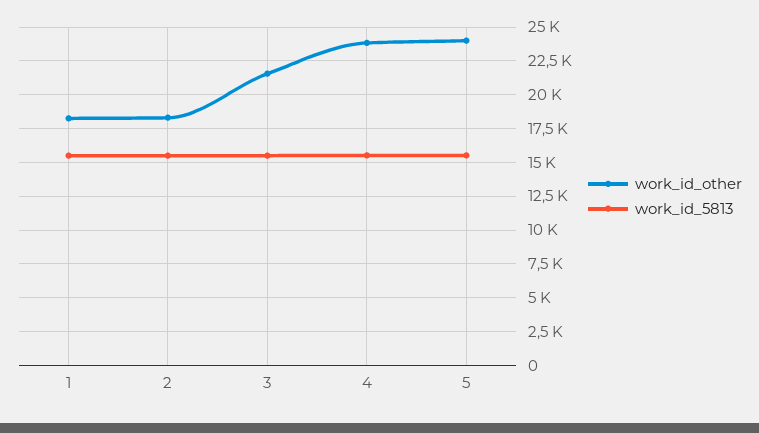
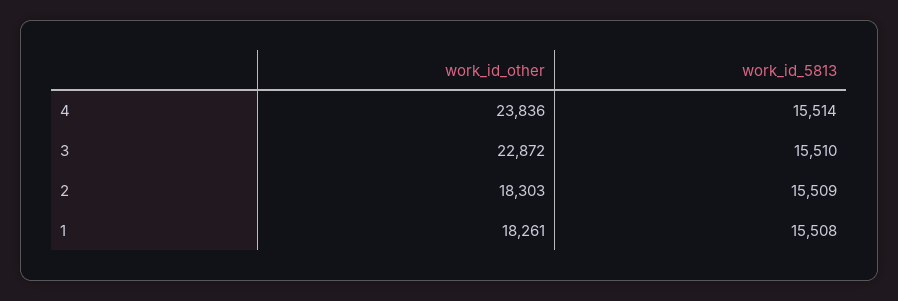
work_id_other, 3: 21500 -> 22872
work_id_other, 5: 24000 -> none
work_id_5813, 5: 15500 -> none

